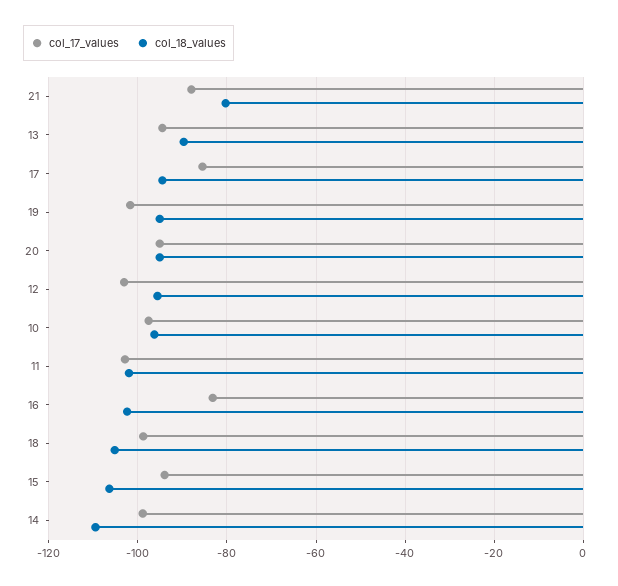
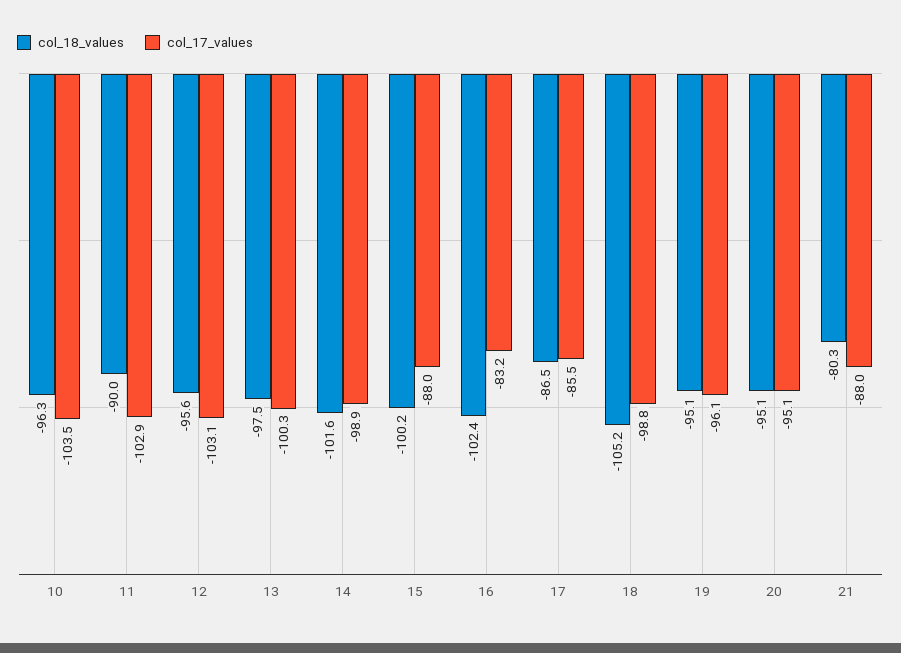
col_17_values, 13: -94 -> -100.3
col_18_values, 13: -90 -> -97.5
col_18_values, 17: -94 -> -86.5
col_17_values, 19: -102 -> -96.1
col_17_values, 10: -98 -> -103.5
col_18_values, 11: -102 -> -90
col_17_values, 15: -94 -> -88
col_18_values, 15: -106 -> -100.2
col_18_values, 14: -110 -> -101.6

